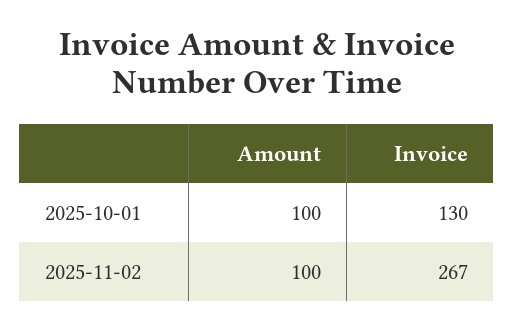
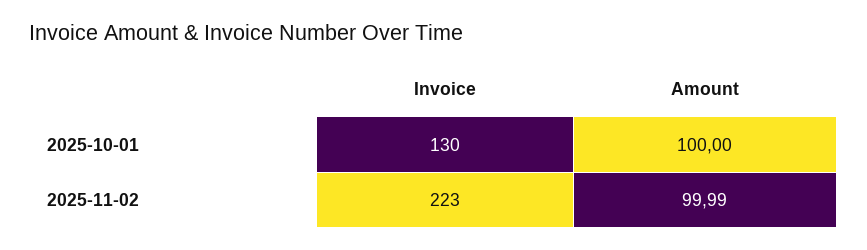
Amount, 2025-11-02: 100 -> 99.99
Invoice, 2025-11-02: 267 -> 223

